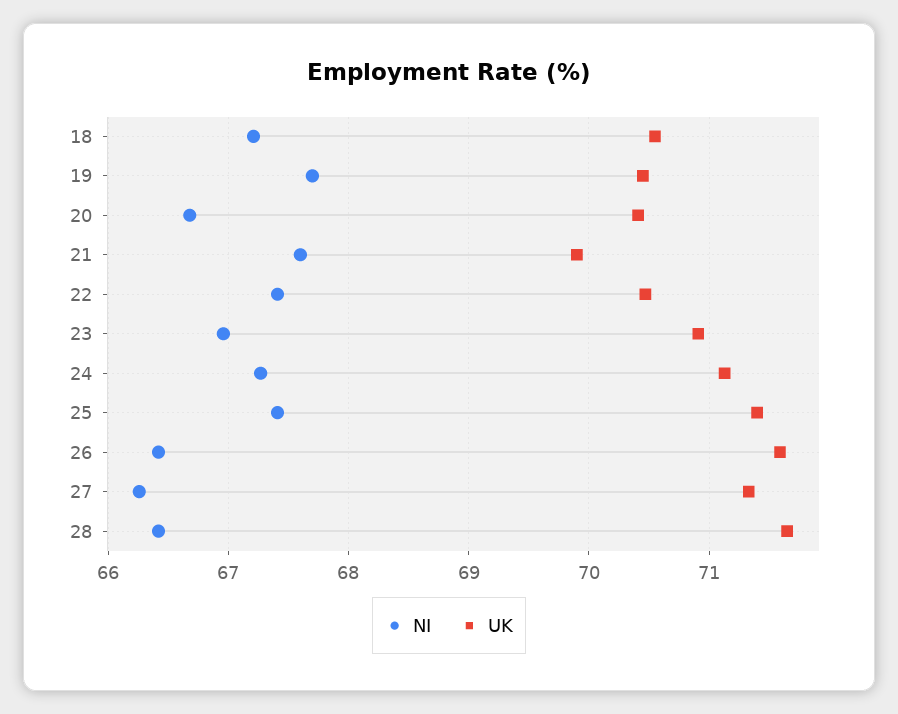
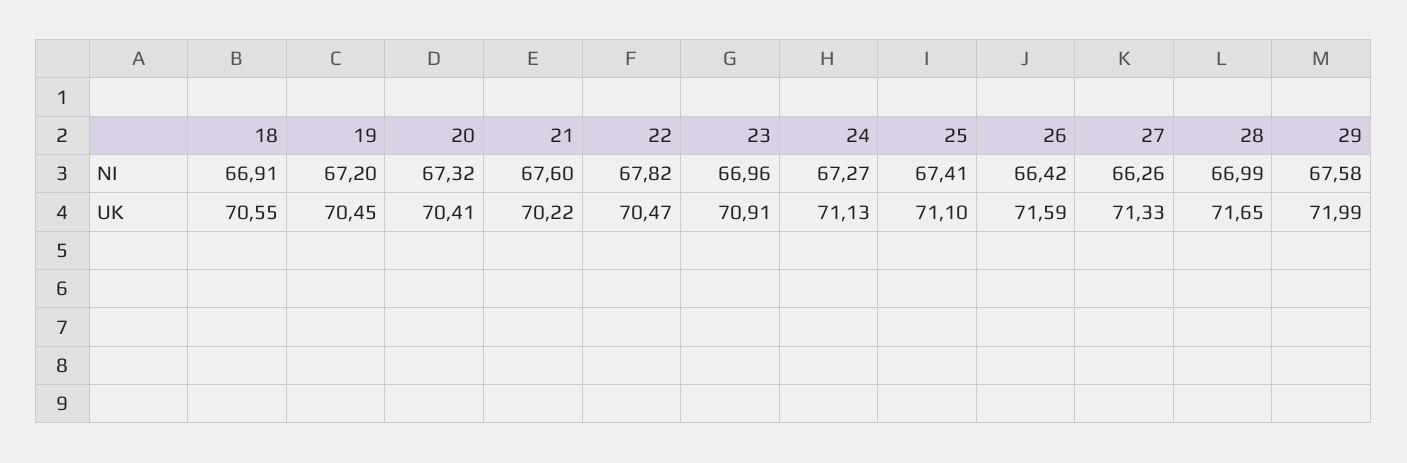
NI, 18: 67.2 -> 66.91
NI, 19: 67.7 -> 67.2
NI, 20: 66.7 -> 67.32
UK, 21: 69.9 -> 70.22
NI, 22: 67.4 -> 67.82
UK, 25: 71.4 -> 71.1
NI, 28: 66.4 -> 66.99
NI, 29: none -> 67.58
UK, 29: none -> 71.99

